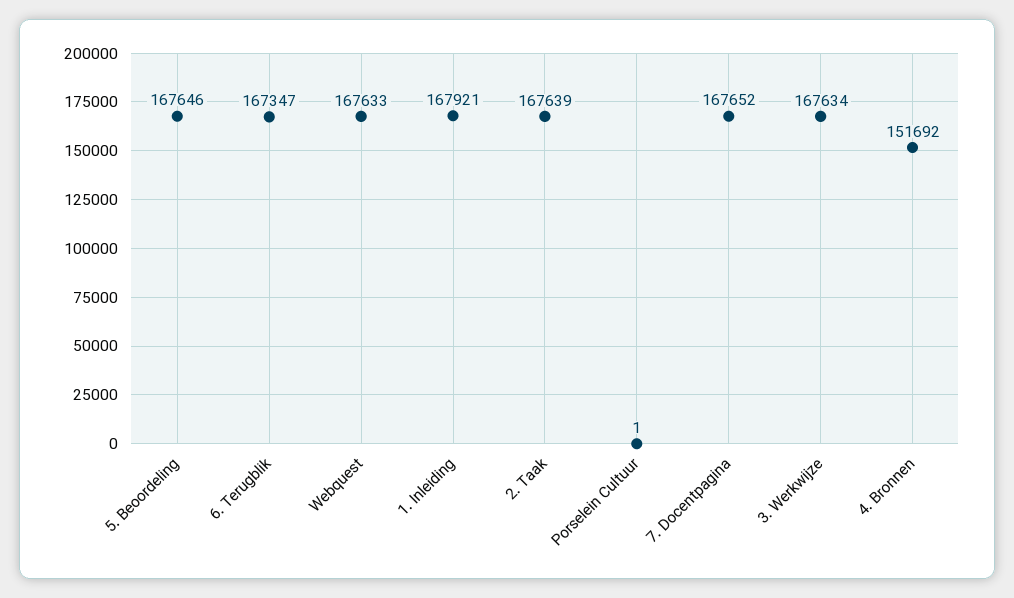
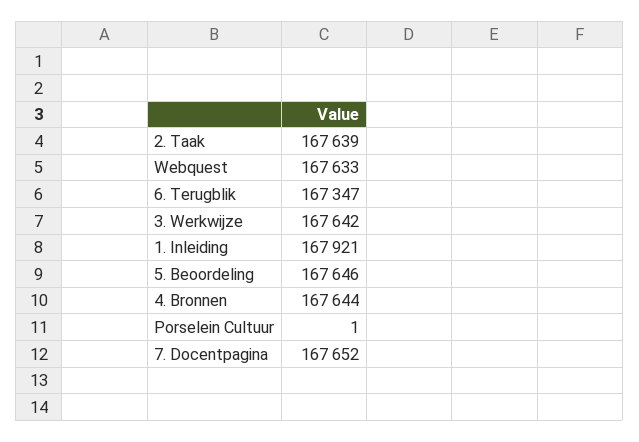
3. Werkwijze: 167634 -> 167642
4. Bronnen: 151692 -> 167644

